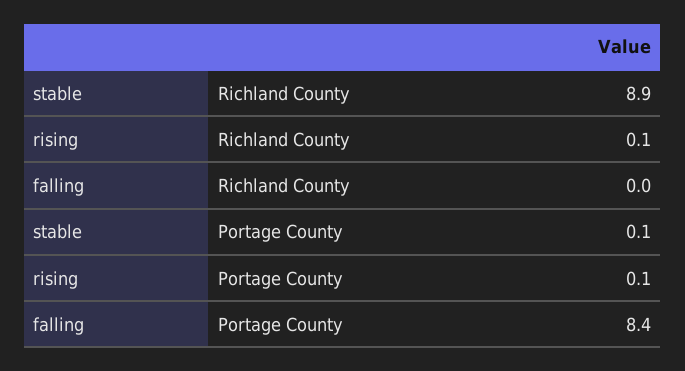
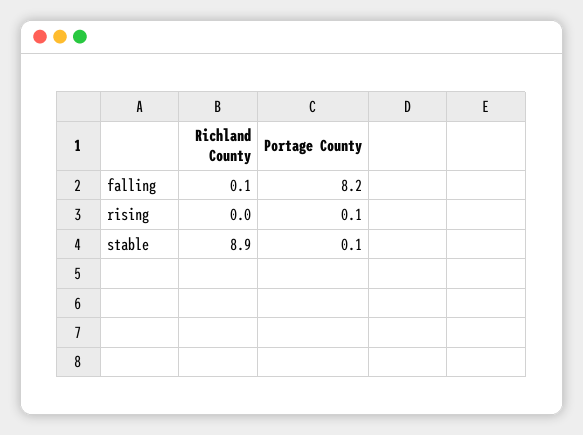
rising, Richland County: 0.1 -> 0
falling, Richland County: 0 -> 0.1
falling, Portage County: 8.4 -> 8.2

